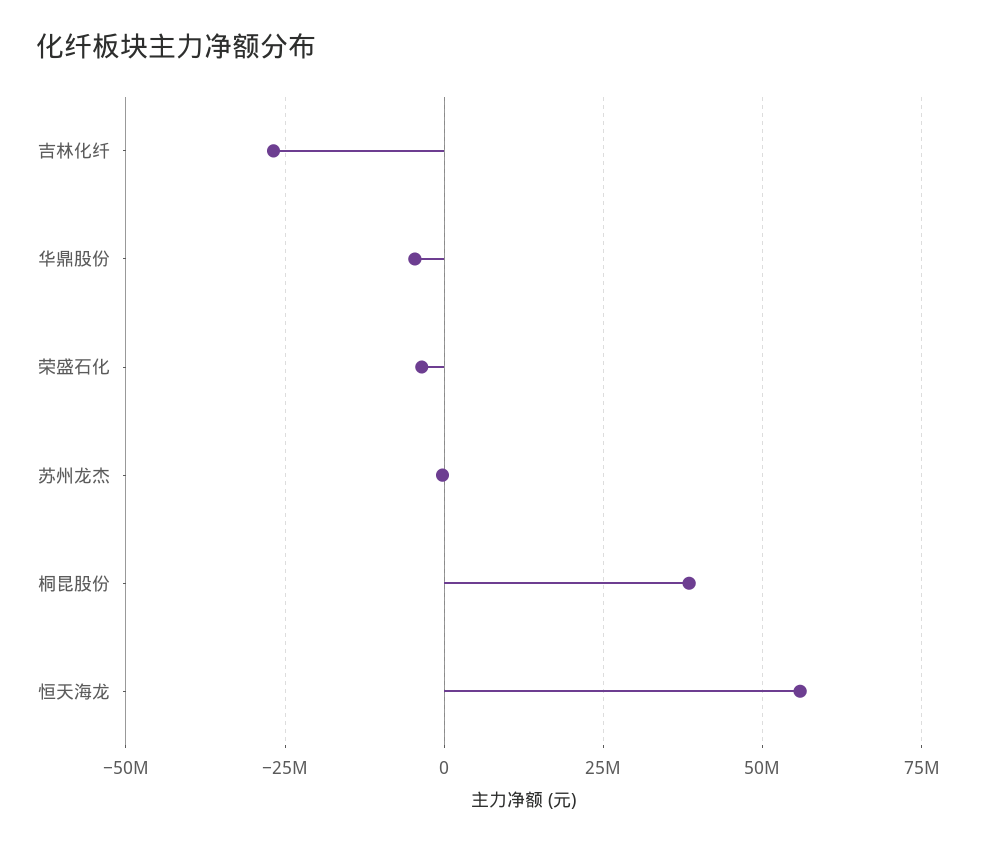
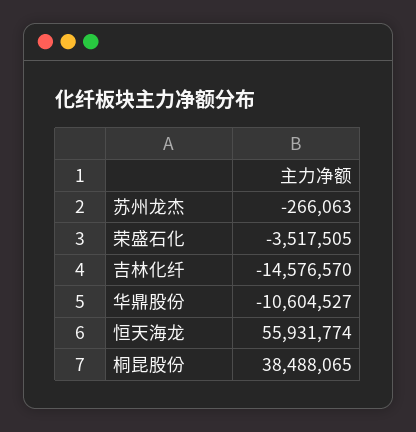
吉林化纤: -27500000 -> -14576570
华鼎股份: -5000000 -> -10604527

